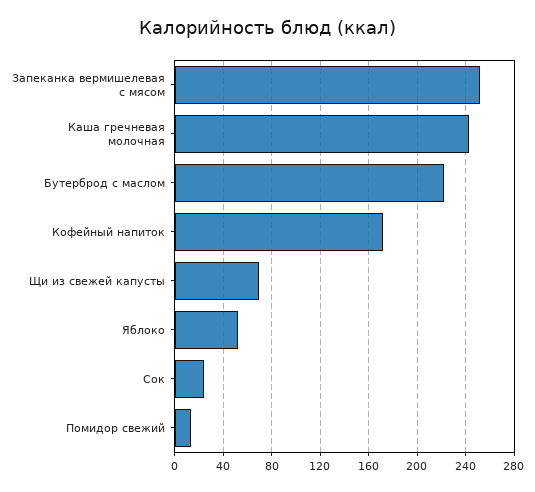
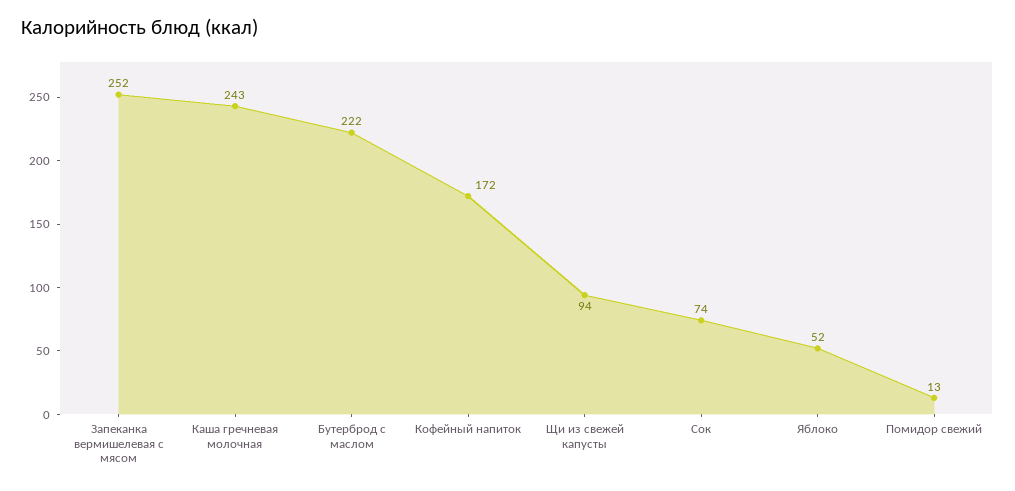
Щи из свежей капусты: 70 -> 94
Сок: 25 -> 74

